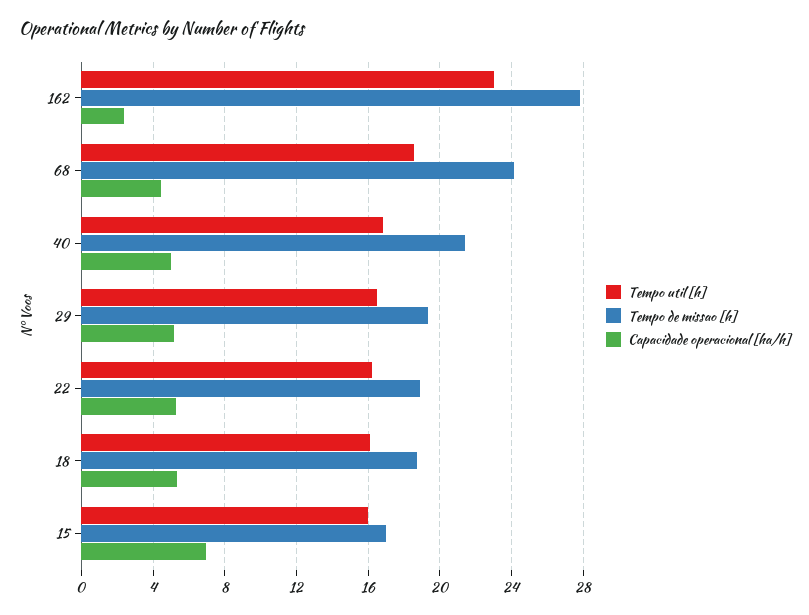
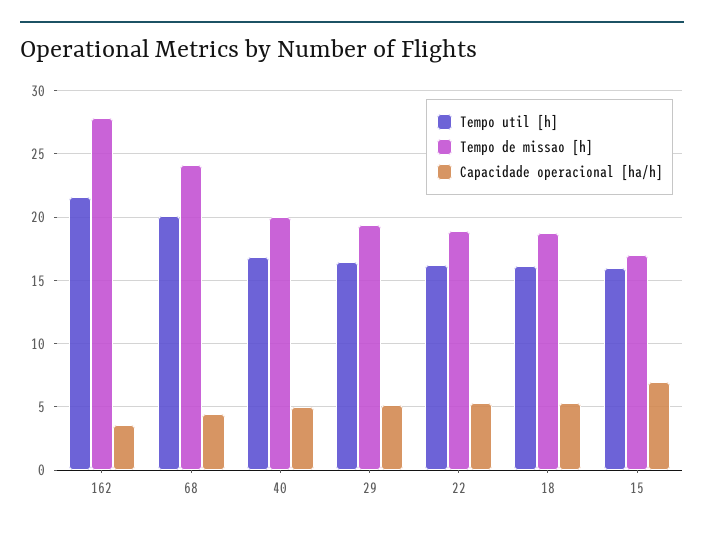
Tempo util [h], 162: 23 -> 21.5
Capacidade operacional [ha/h], 162: 2.5 -> 3.5
Tempo util [h], 68: 18.5 -> 20
Tempo de missao [h], 40: 21.5 -> 20

